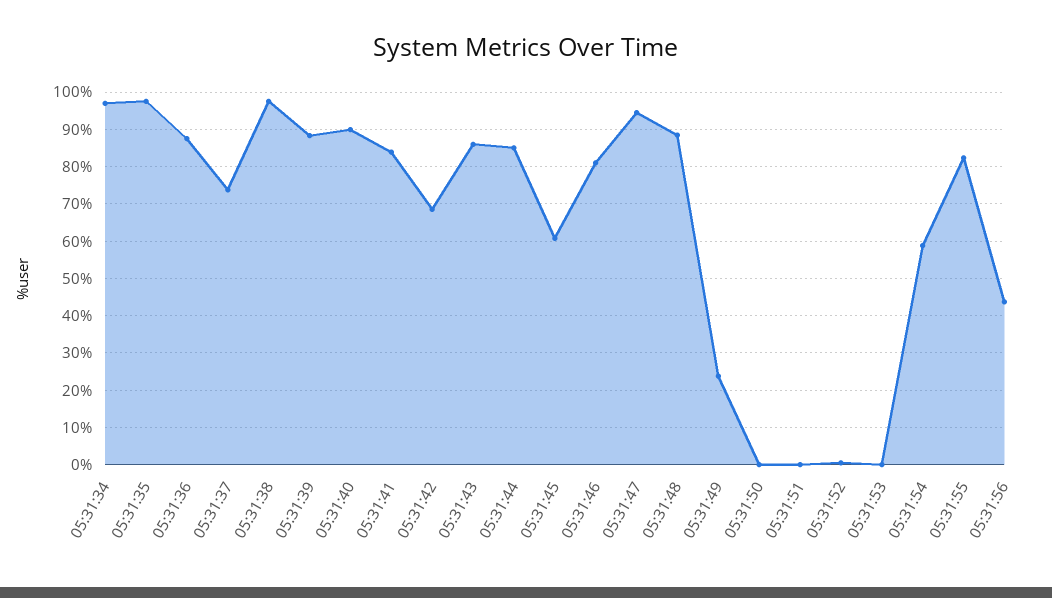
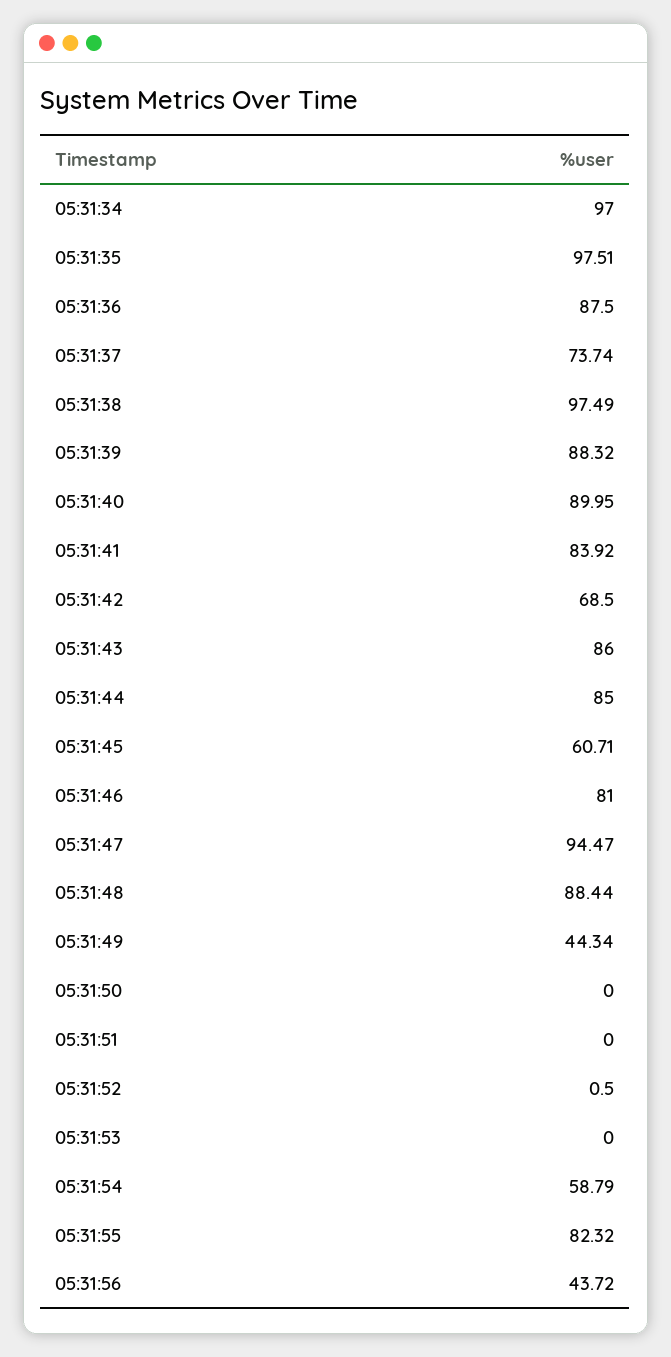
05:31:49: 24 -> 44.34

